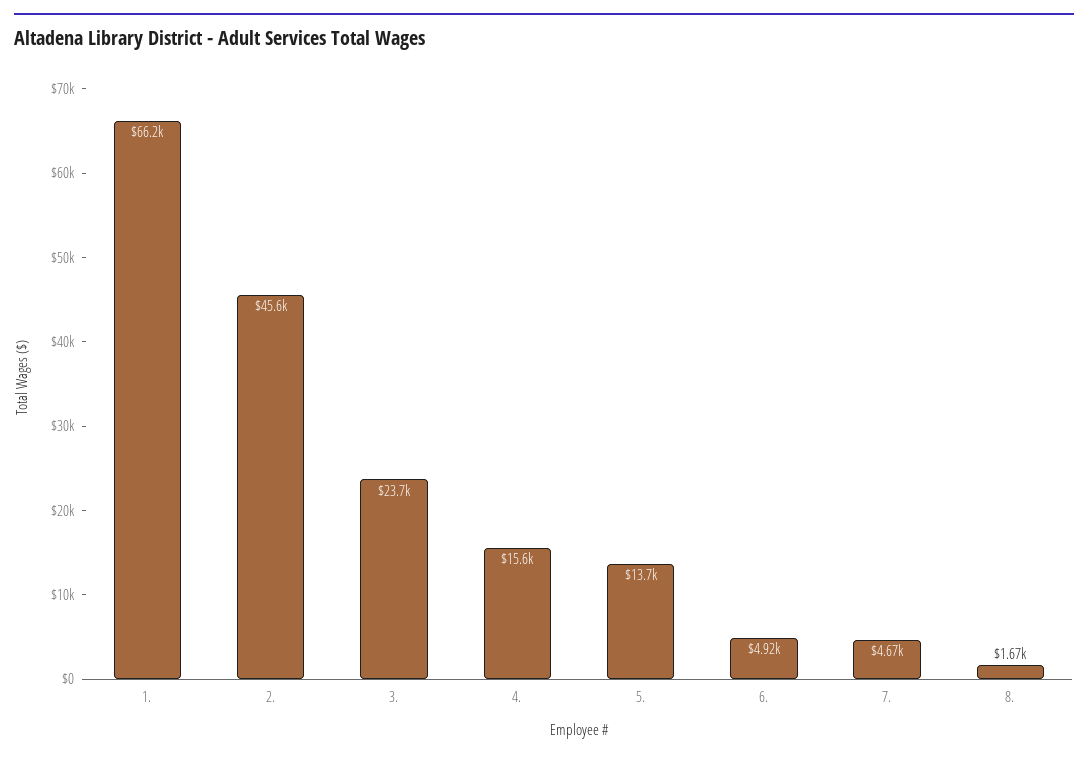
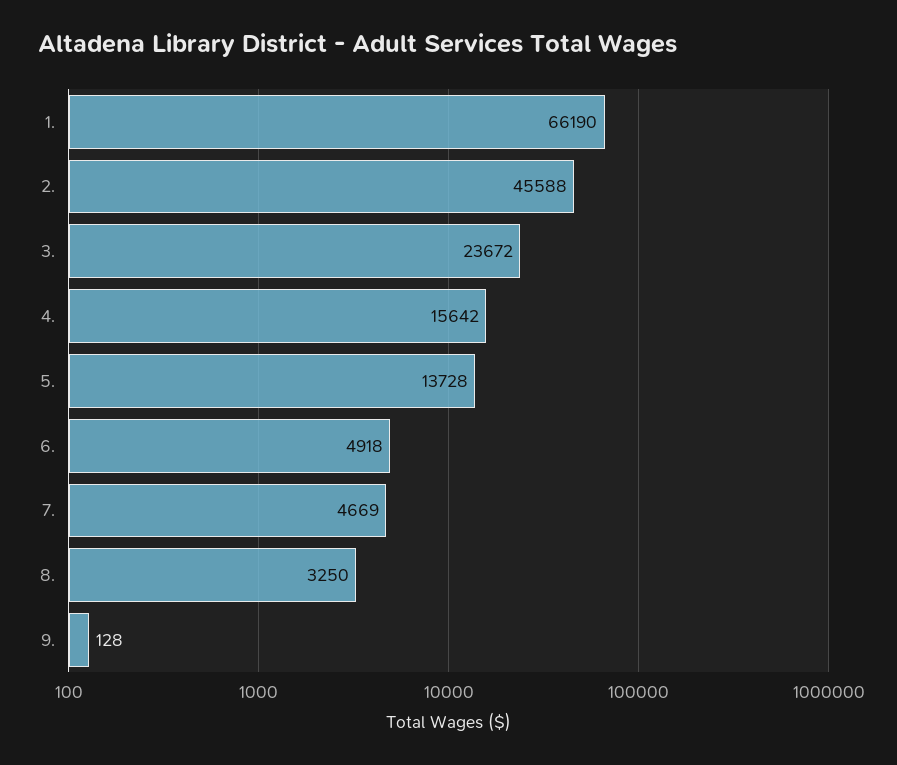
8.: 1670 -> 3250
9.: none -> 128

